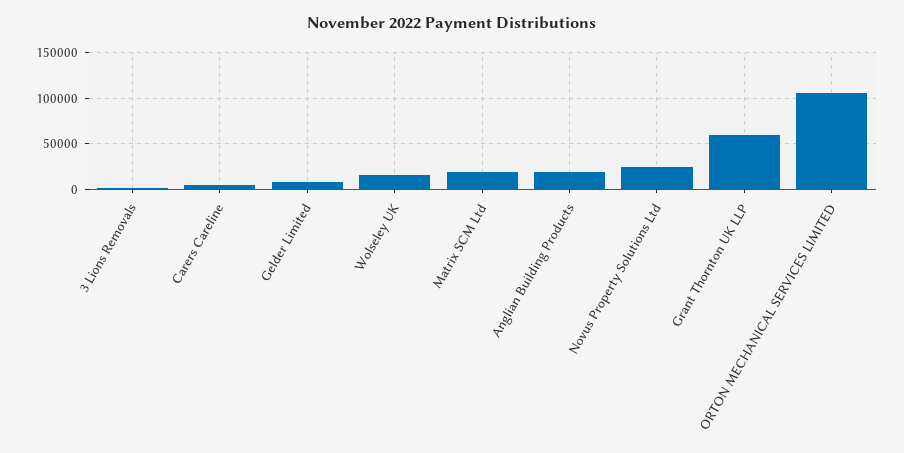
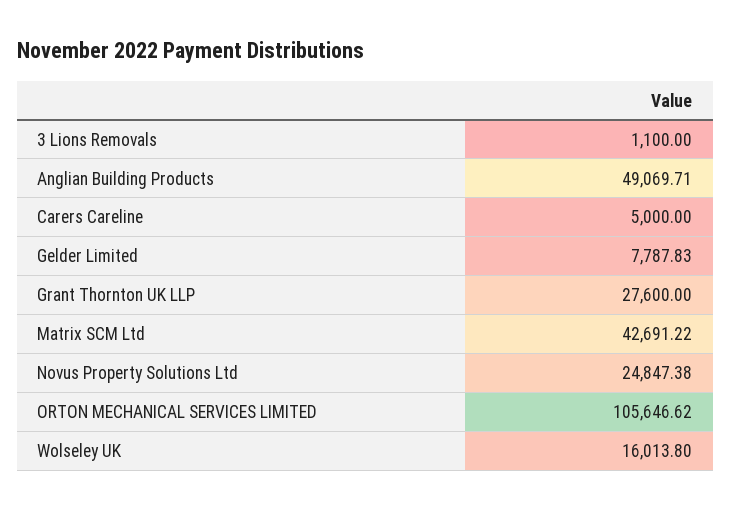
Matrix SCM Ltd: 20000 -> 42691.22
Anglian Building Products: 20000 -> 49069.71
Grant Thornton UK LLP: 60000 -> 27600

